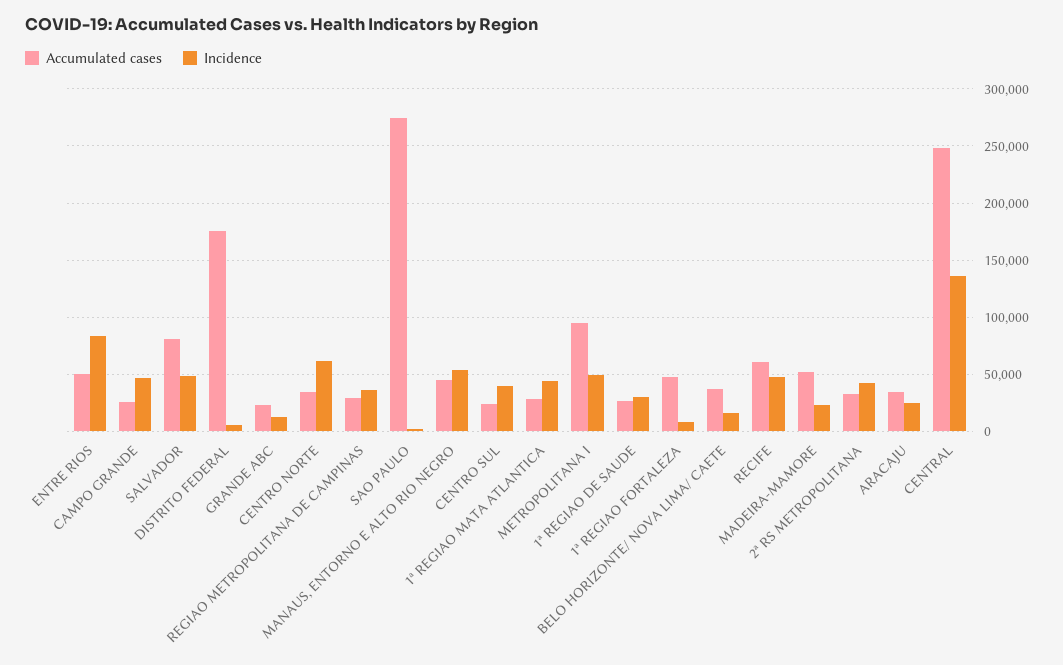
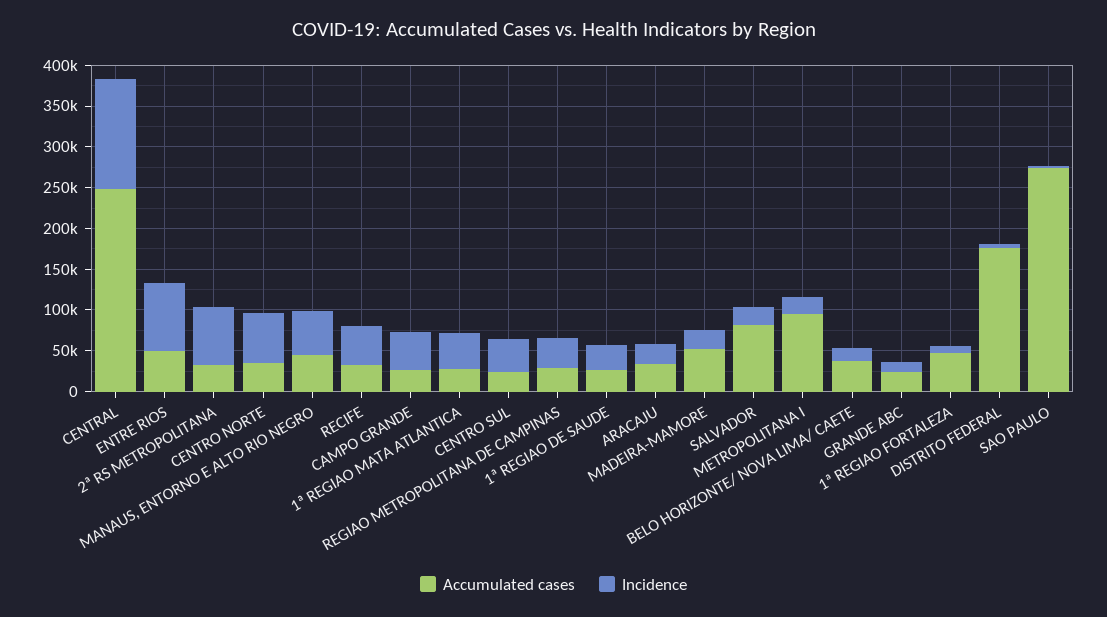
Incidence, SALVADOR: 50000 -> 20000
Incidence, METROPOLITANA I: 50000 -> 20000
Accumulated cases, RECIFE: 60000 -> 30000
Incidence, 2ª RS METROPOLITANA: 40000 -> 70000

